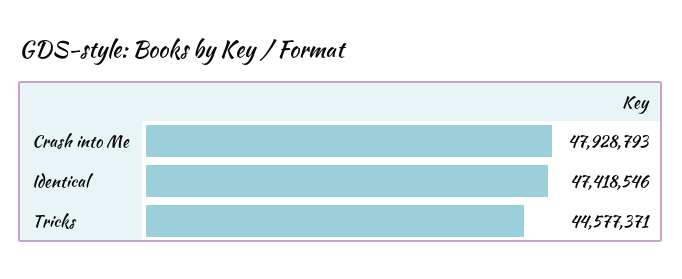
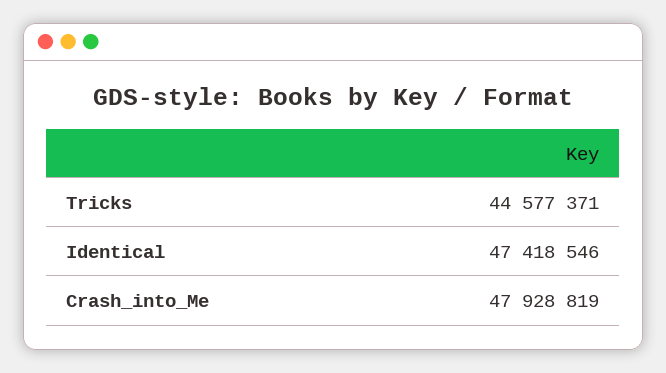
Crash into Me: 47928793 -> 47928819

